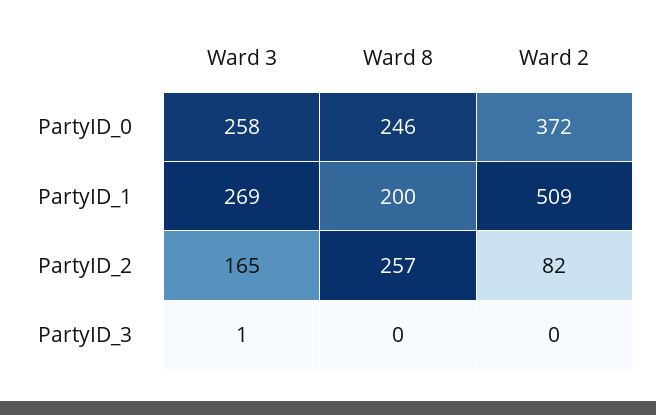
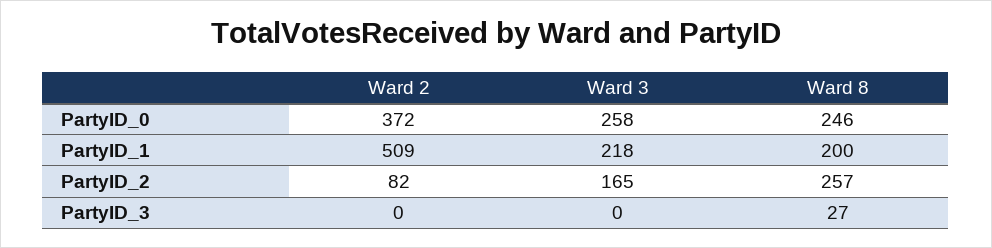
Ward 3, PartyID_1: 269 -> 218
Ward 3, PartyID_3: 1 -> 0
Ward 8, PartyID_3: 0 -> 27

